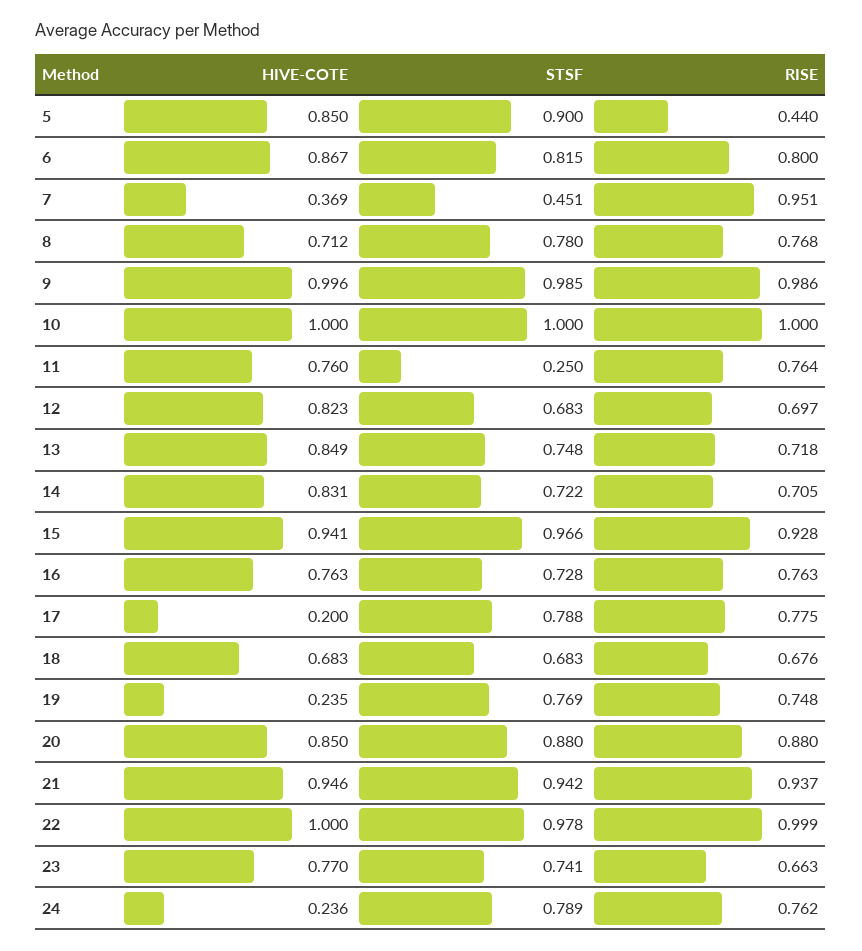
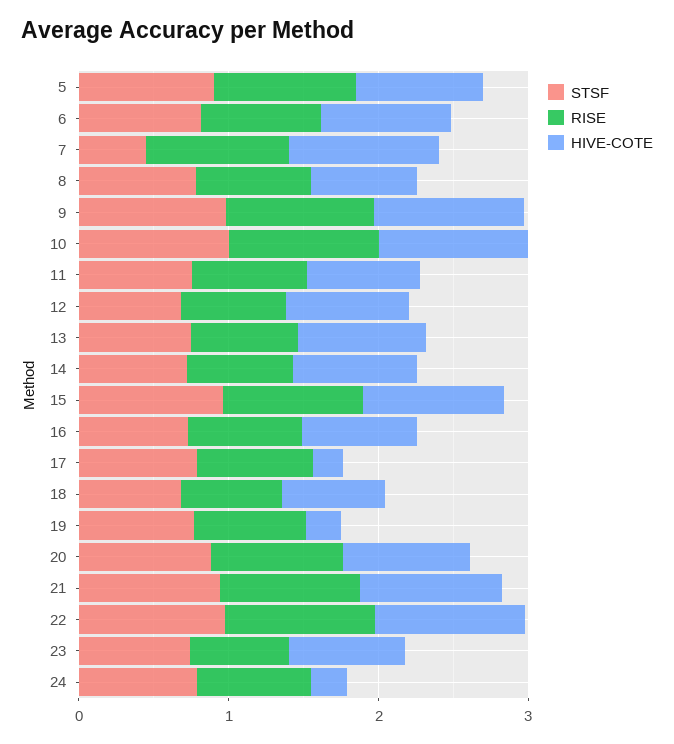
RISE, 5: 0.44 -> 1
HIVE-COTE, 7: 0.369 -> 1
STSF, 11: 0.25 -> 0.8

